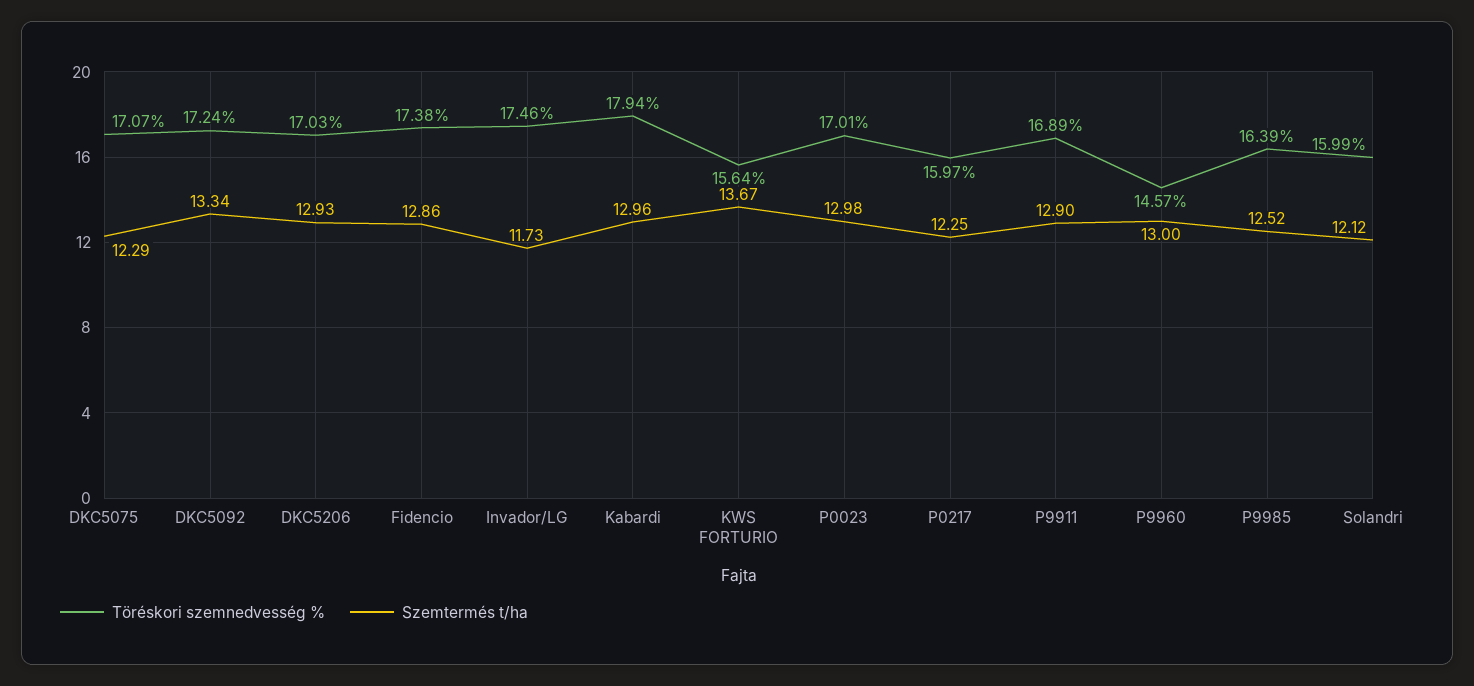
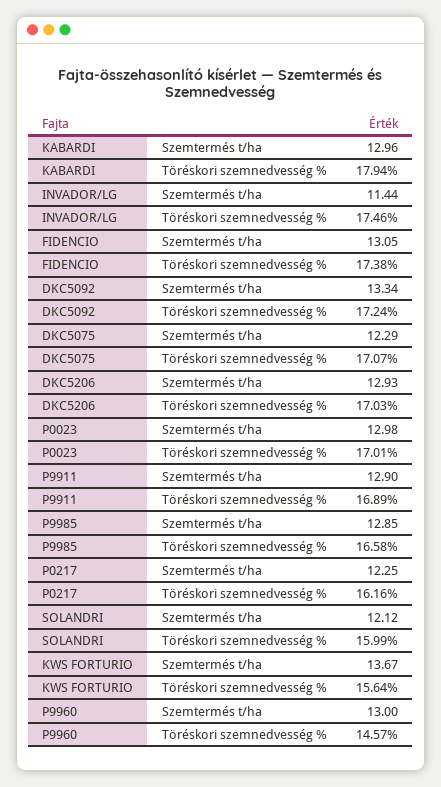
Szemtermés t/ha, Fidencio: 12.86 -> 13.05
Szemtermés t/ha, Invador/LG: 11.73 -> 11.44
Töréskori szemnedvesség %, P0217: 15.97 -> 16.16
Töréskori szemnedvesség %, P9985: 16.39 -> 16.58
Szemtermés t/ha, P9985: 12.52 -> 12.85

